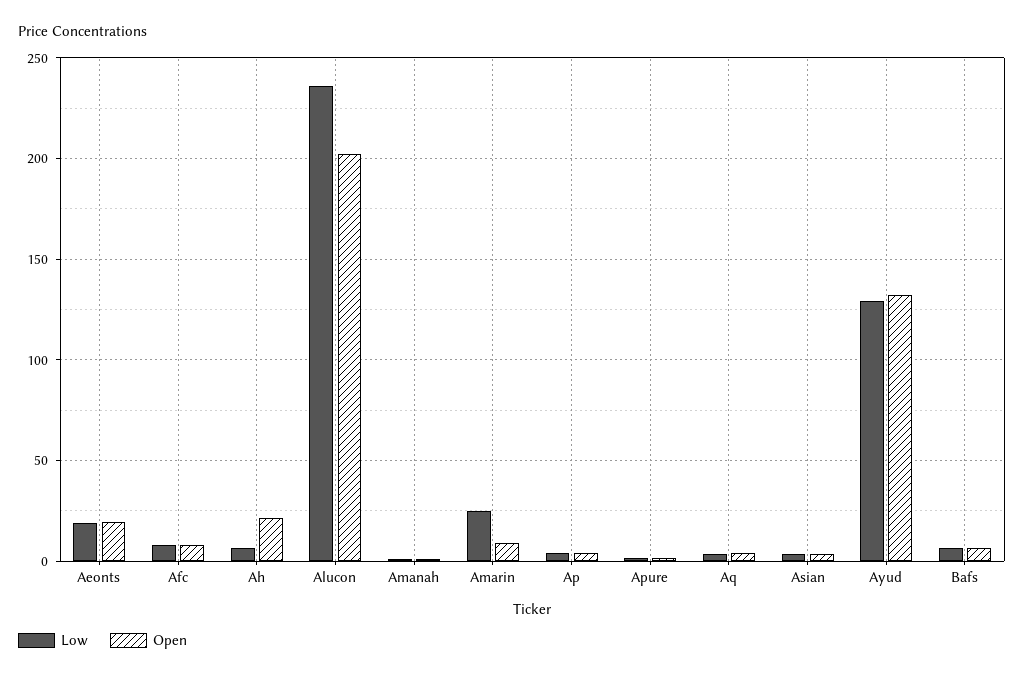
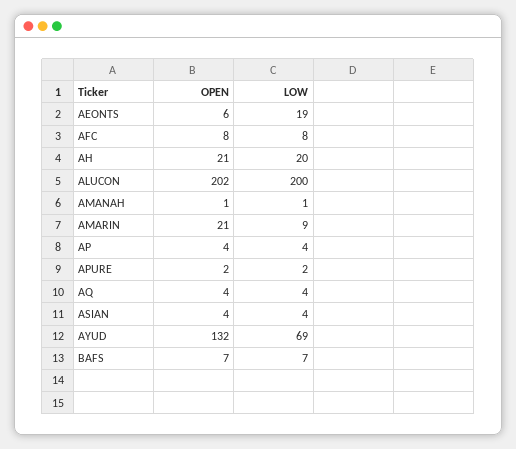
Open, Aeonts: 20 -> 6
Low, Ah: 5 -> 20
Low, Alucon: 235 -> 200
Low, Amarin: 25 -> 9
Open, Amarin: 10 -> 21
Low, Ayud: 130 -> 69

